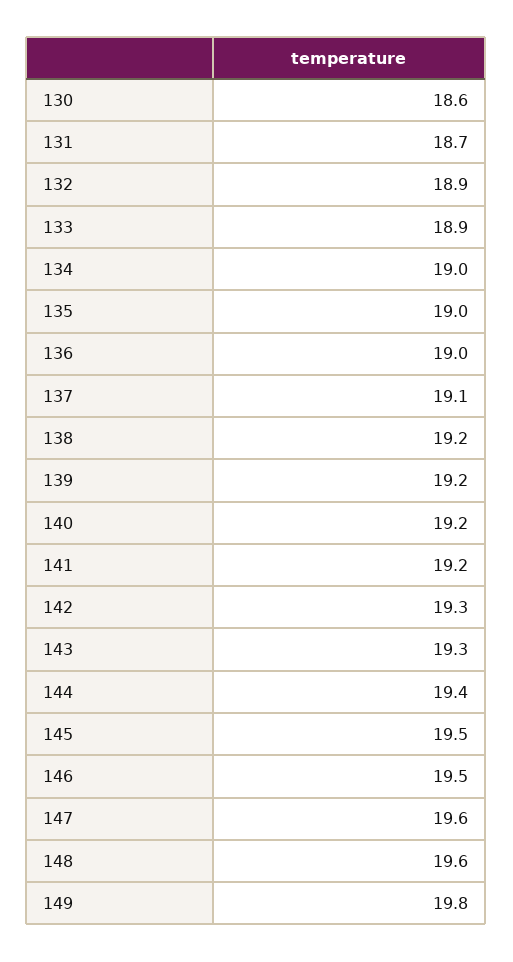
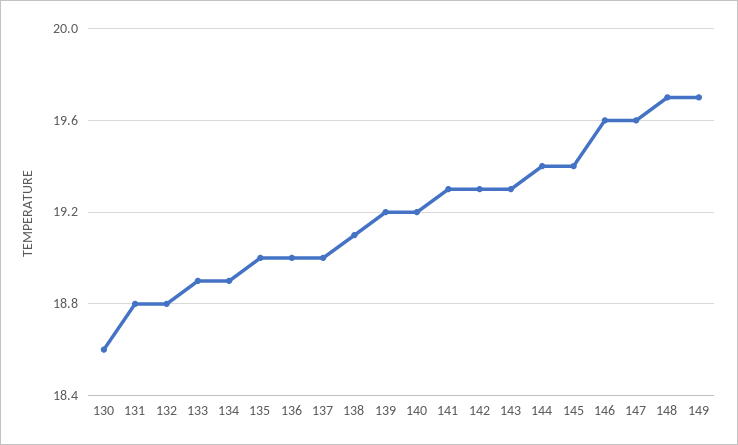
131: 18.7 -> 18.8
132: 18.9 -> 18.8
134: 19 -> 18.9
137: 19.1 -> 19
138: 19.2 -> 19.1
141: 19.2 -> 19.3
145: 19.5 -> 19.4
146: 19.5 -> 19.6
148: 19.6 -> 19.7
149: 19.8 -> 19.7

